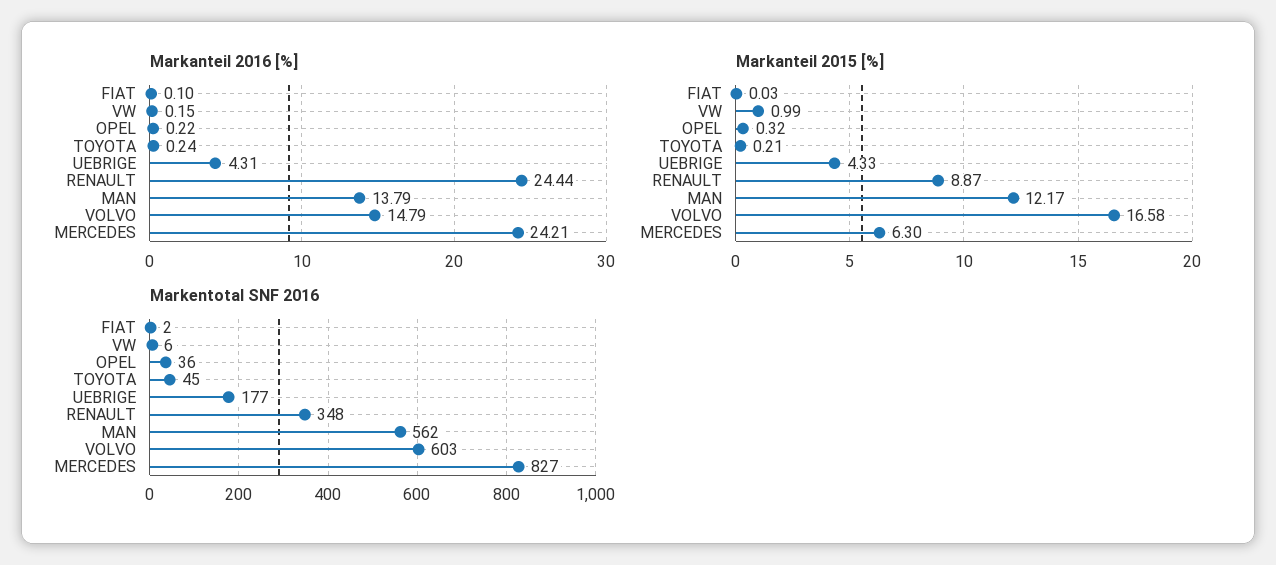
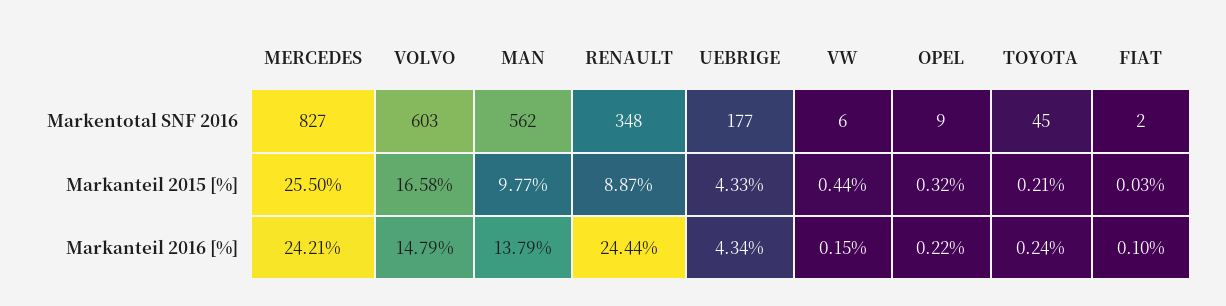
Markanteil 2016 [%], UEBRIGE: 4.31 -> 4.34
Markanteil 2015 [%], VW: 0.99 -> 0.44
Markanteil 2015 [%], MAN: 12.17 -> 9.77
Markanteil 2015 [%], MERCEDES: 6.3 -> 25.5
Markentotal SNF 2016, OPEL: 36 -> 9

